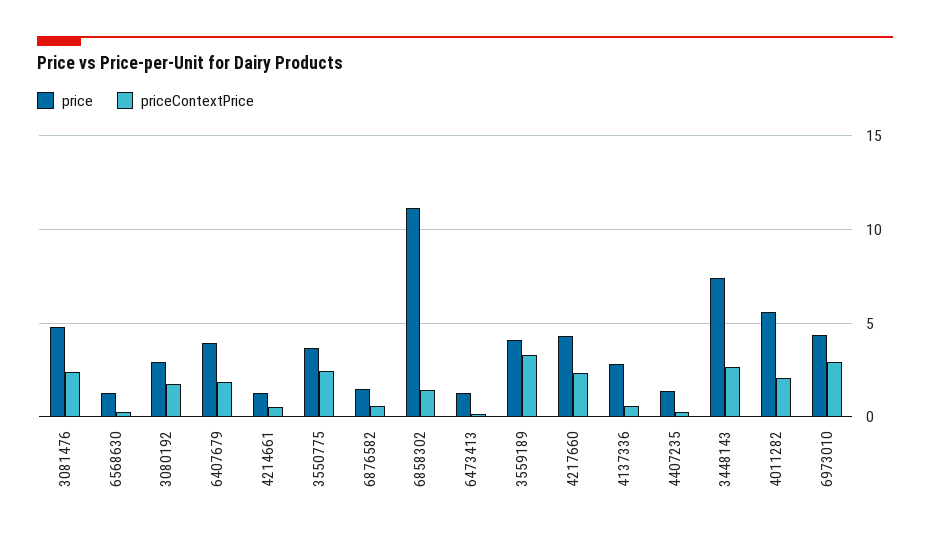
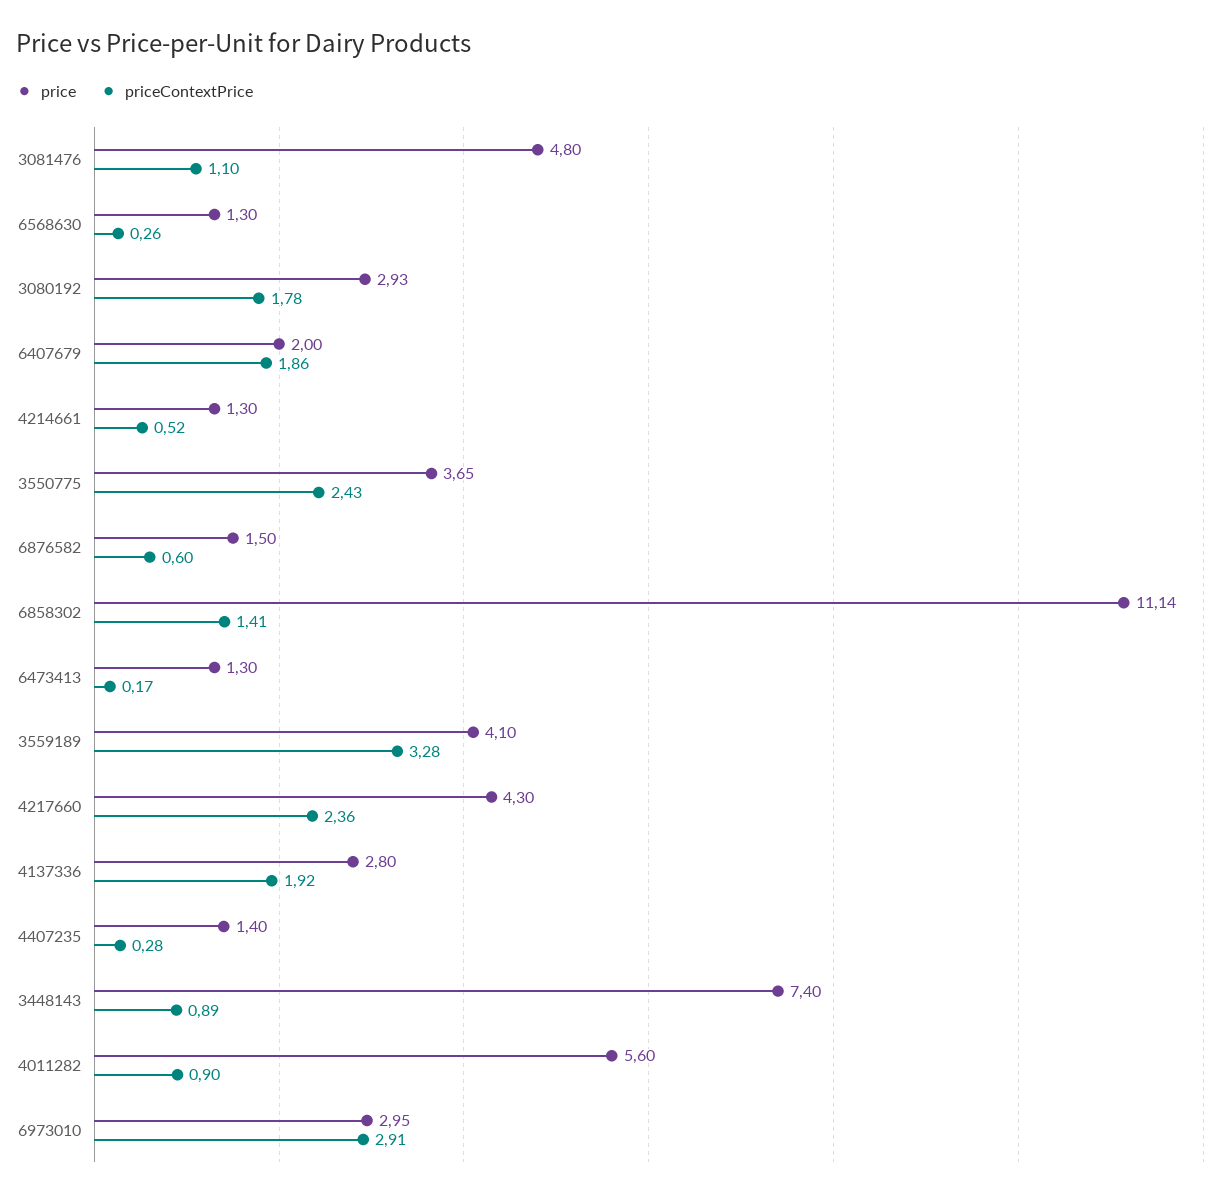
priceContextPrice, 3081476: 2.5 -> 1.1
price, 6407679: 4 -> 2
priceContextPrice, 4137336: 0.5 -> 1.92
priceContextPrice, 3448143: 2.5 -> 0.89
priceContextPrice, 4011282: 2 -> 0.9
price, 6973010: 4.5 -> 2.95

